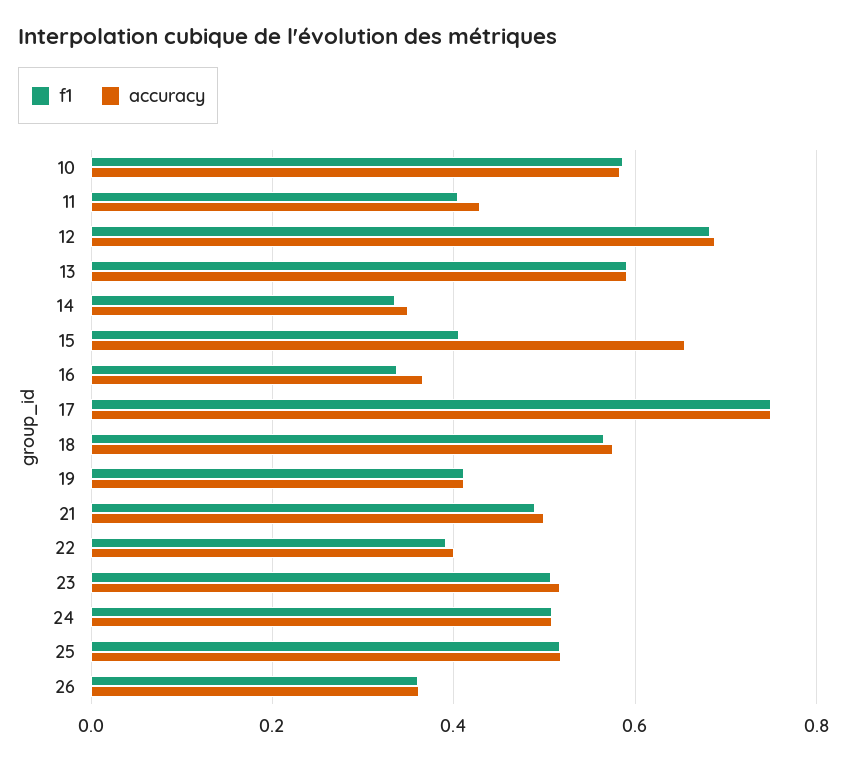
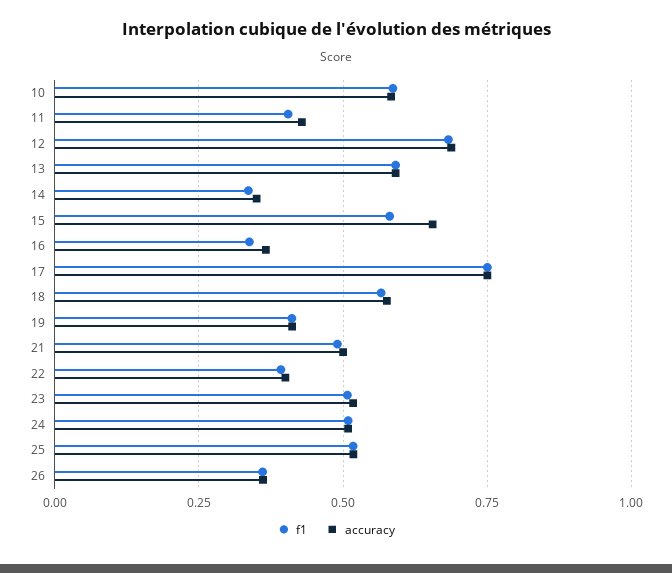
f1, 15: 0.4 -> 0.575

